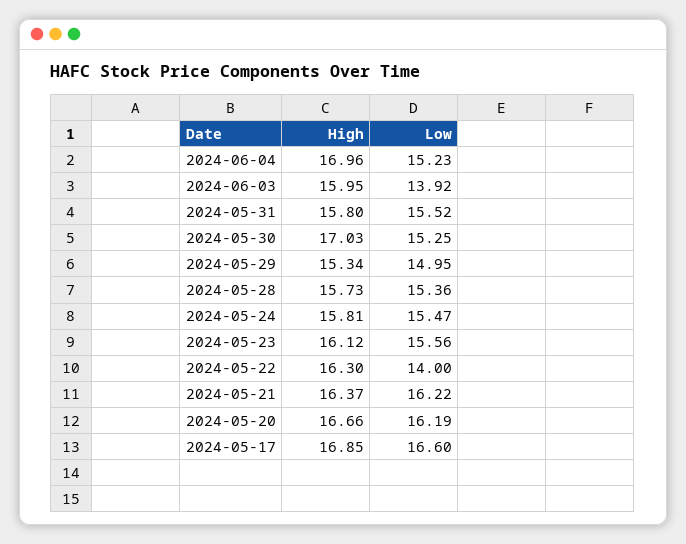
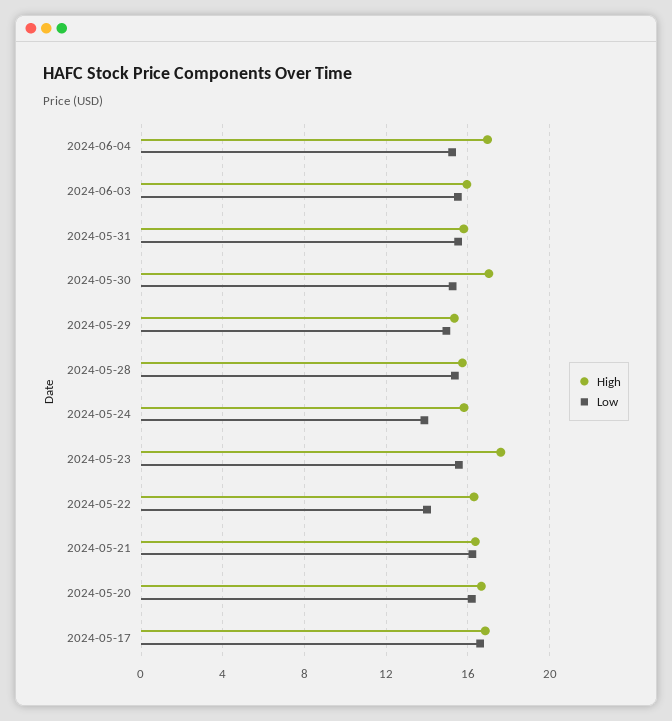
Low, 2024-06-03: 13.92 -> 15.5
Low, 2024-05-24: 15.47 -> 14
High, 2024-05-23: 16.12 -> 17.5

